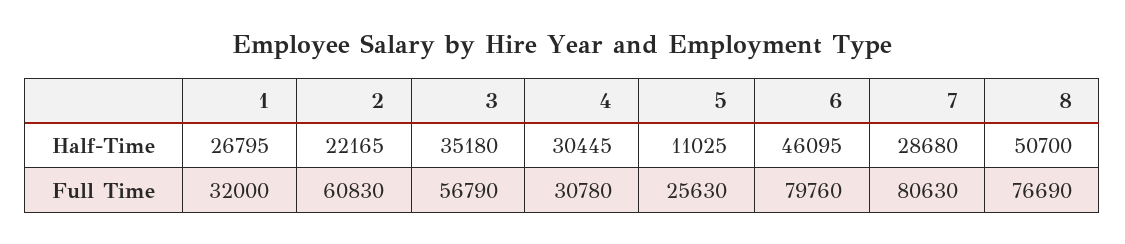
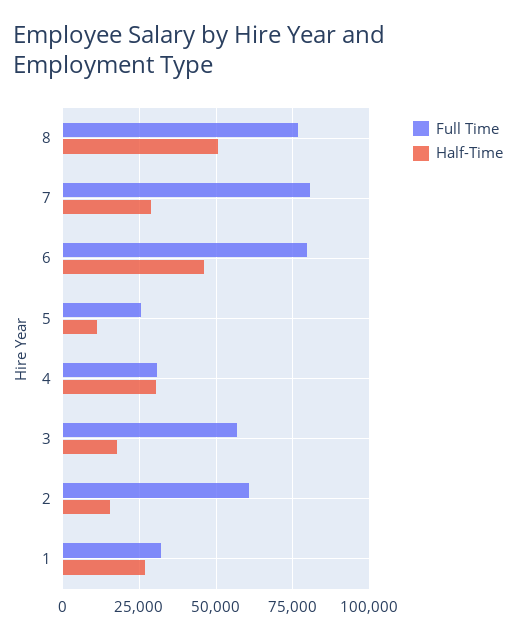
Half-Time, 2: 22165 -> 15000
Half-Time, 3: 35180 -> 17500

